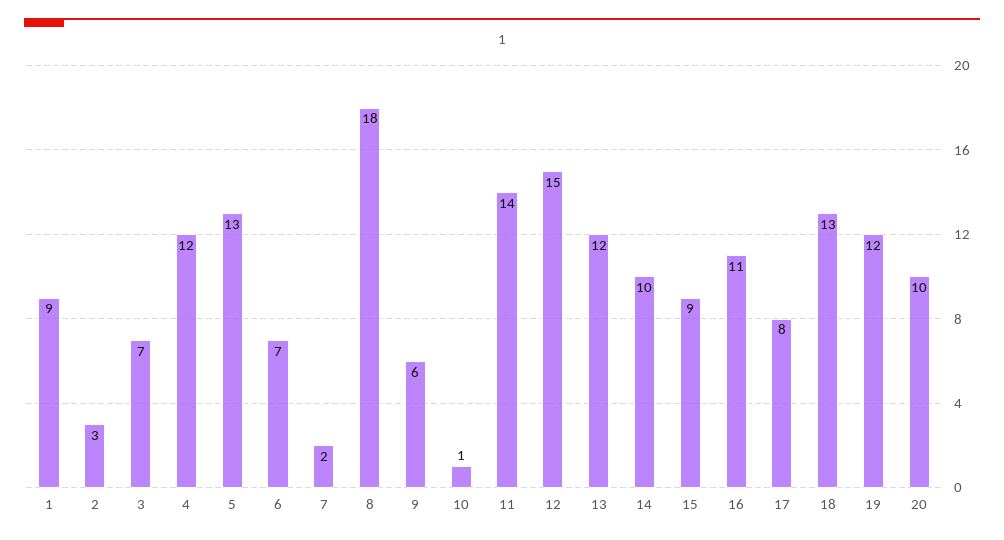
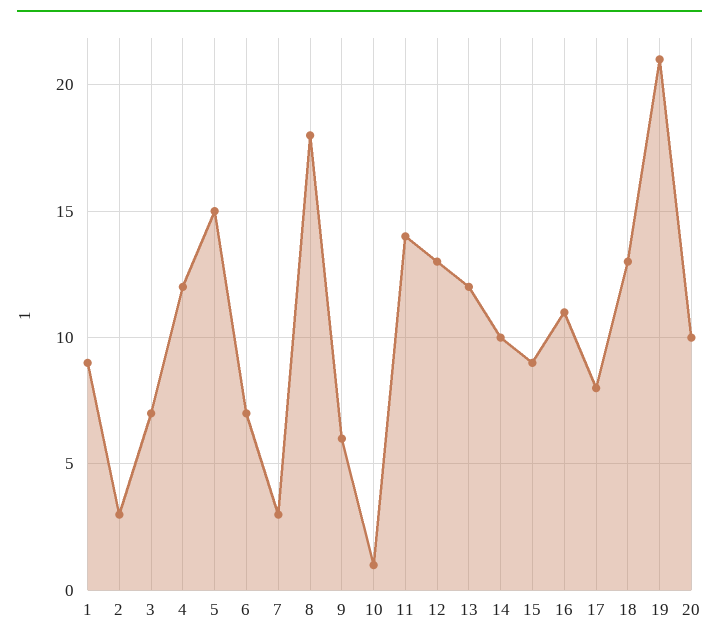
5: 13 -> 15
7: 2 -> 3
12: 15 -> 13
19: 12 -> 21

